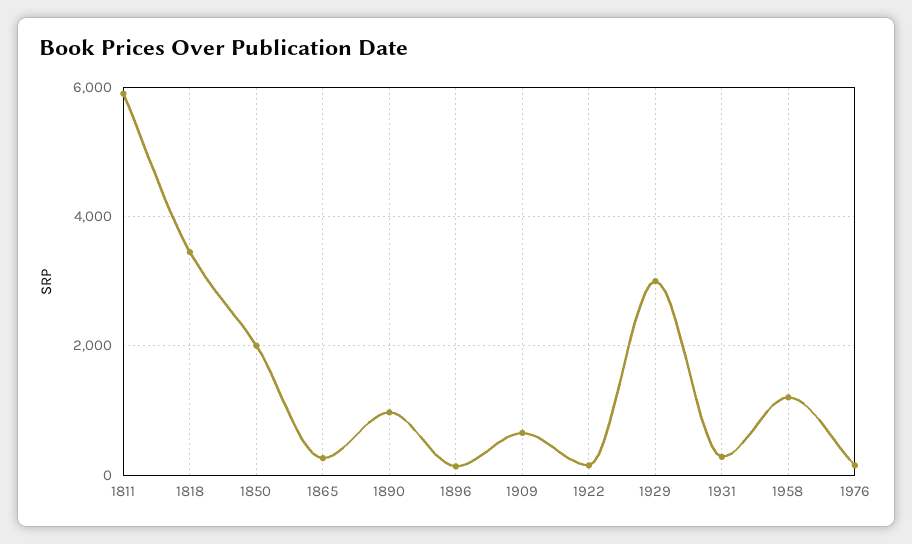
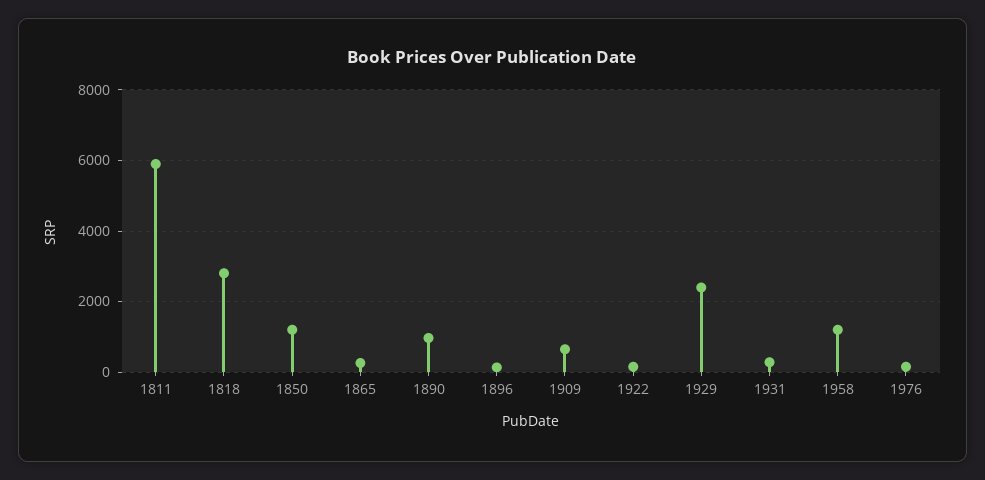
1818: 3400 -> 2800
1850: 2000 -> 1200
1929: 3000 -> 2400

